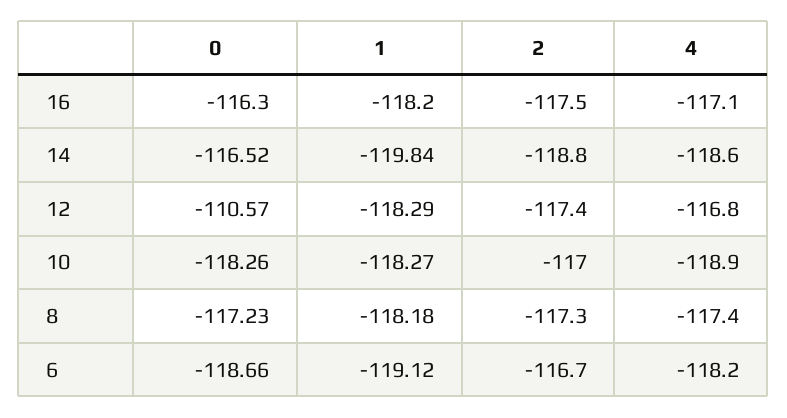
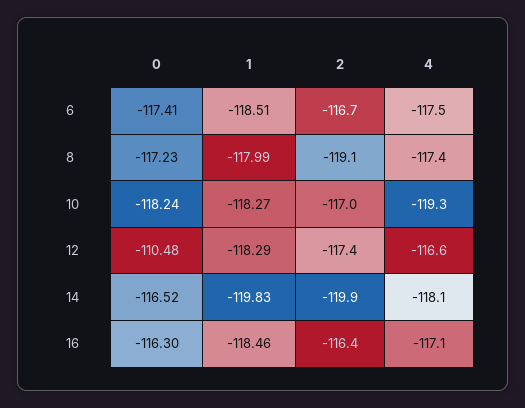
1, 16: -118.2 -> -118.46
2, 16: -117.5 -> -116.4
1, 14: -119.84 -> -119.83
2, 14: -118.8 -> -119.9
4, 14: -118.6 -> -118.1
0, 12: -110.57 -> -110.48
4, 12: -116.8 -> -116.6
0, 10: -118.26 -> -118.24
4, 10: -118.9 -> -119.3
1, 8: -118.18 -> -117.99
2, 8: -117.3 -> -119.1
0, 6: -118.66 -> -117.41
1, 6: -119.12 -> -118.51
4, 6: -118.2 -> -117.5

